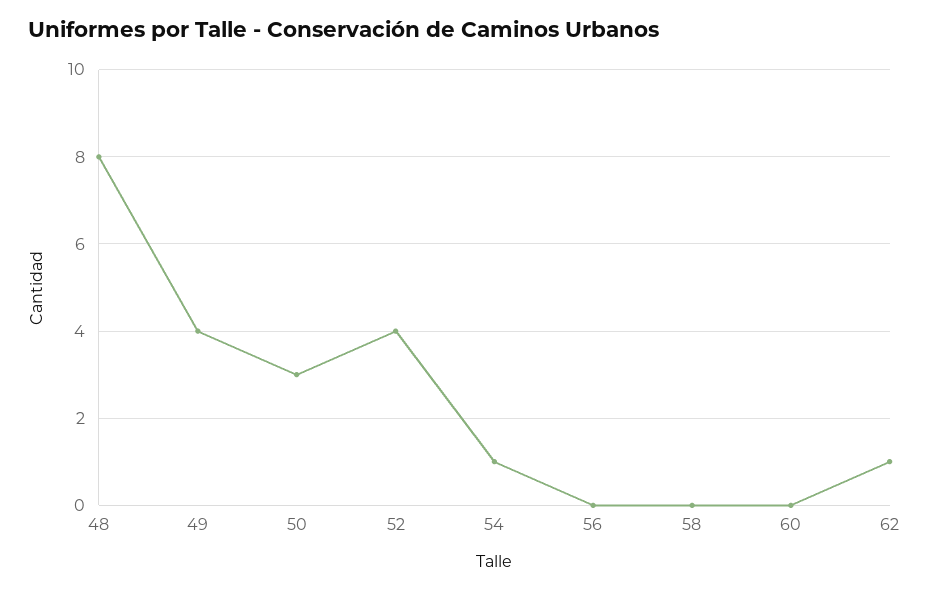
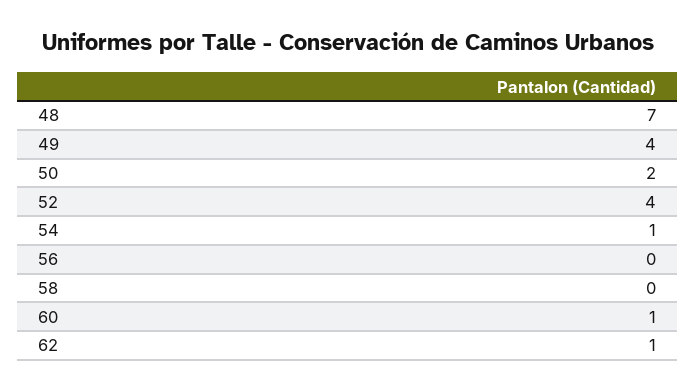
48: 8 -> 7
50: 3 -> 2
60: 0 -> 1

